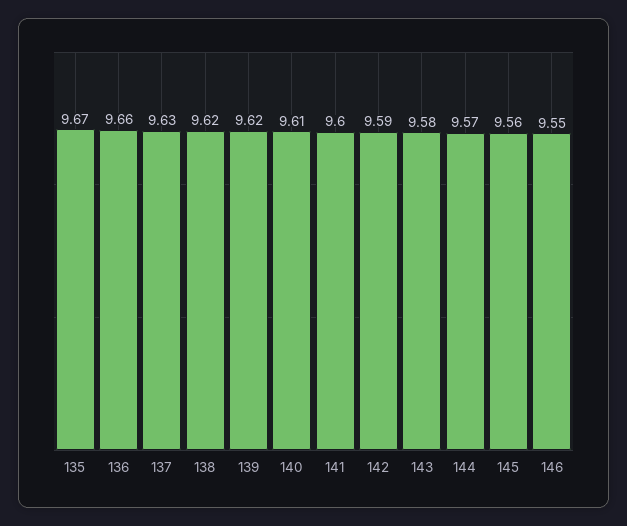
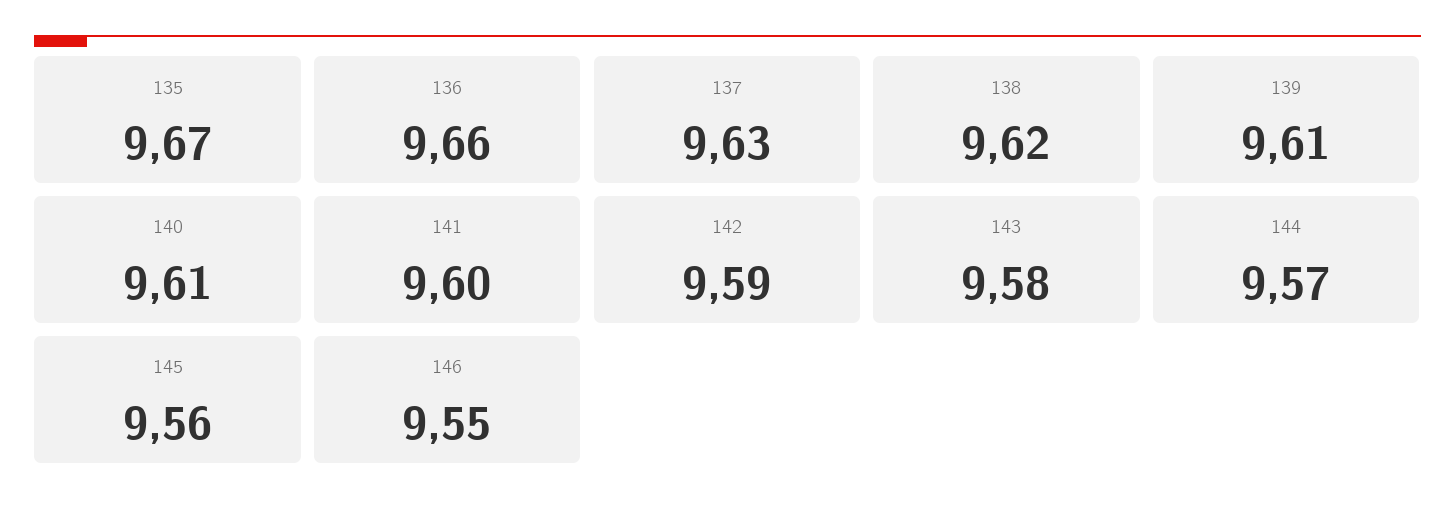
139: 9.62 -> 9.61

